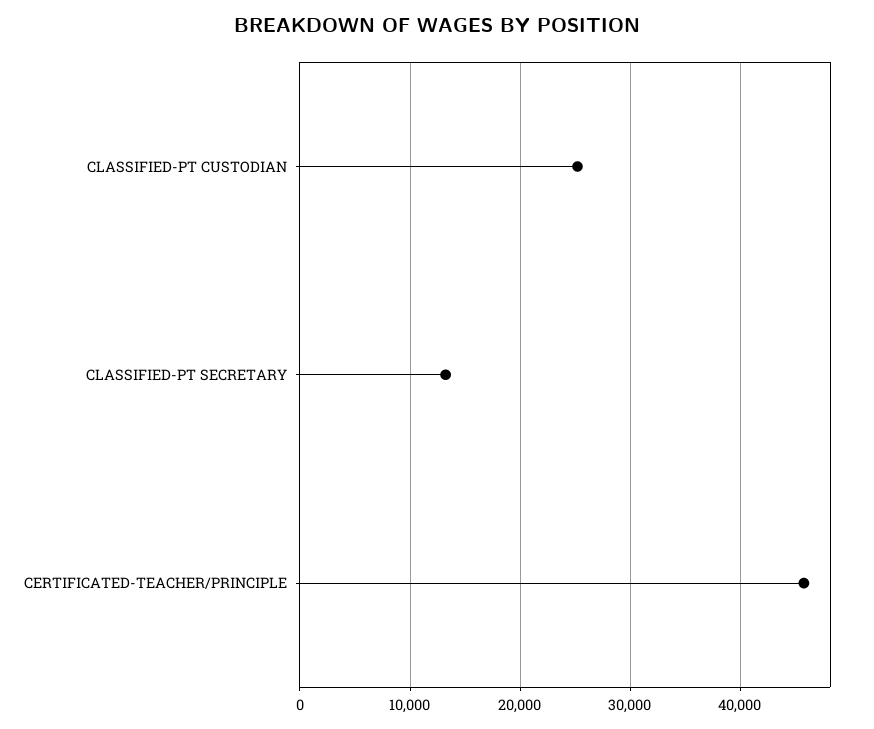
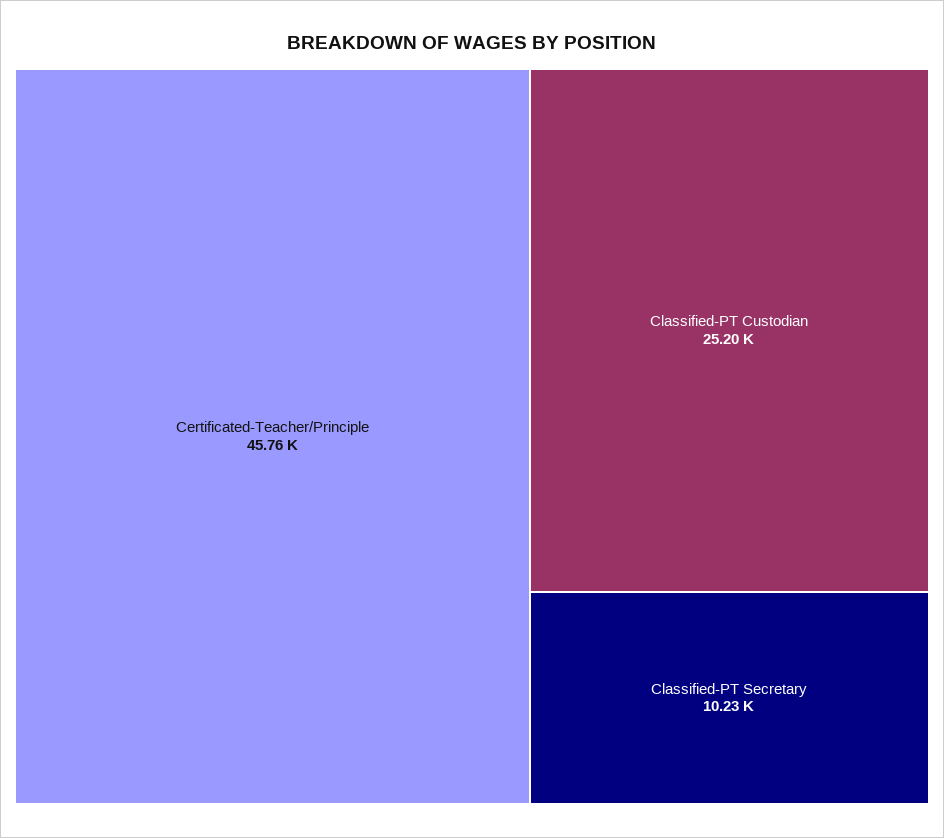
CLASSIFIED-PT SECRETARY: 13000 -> 10230

